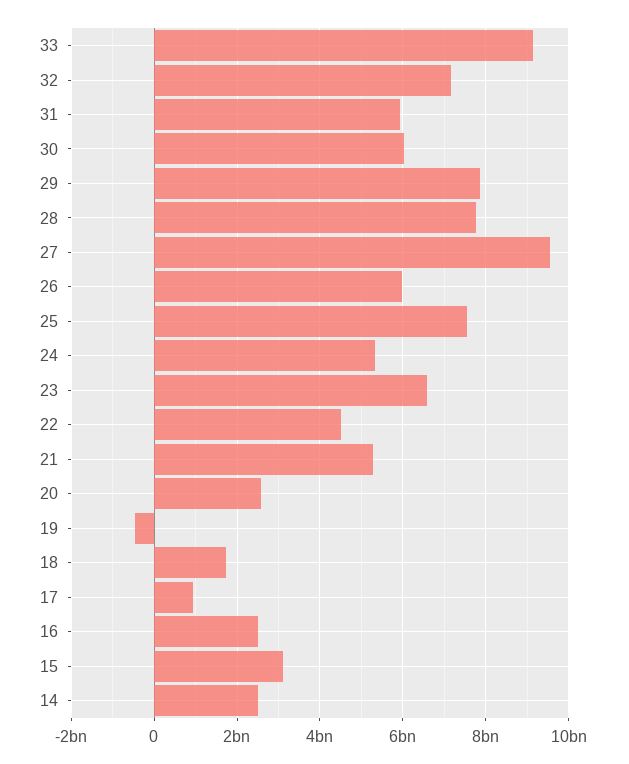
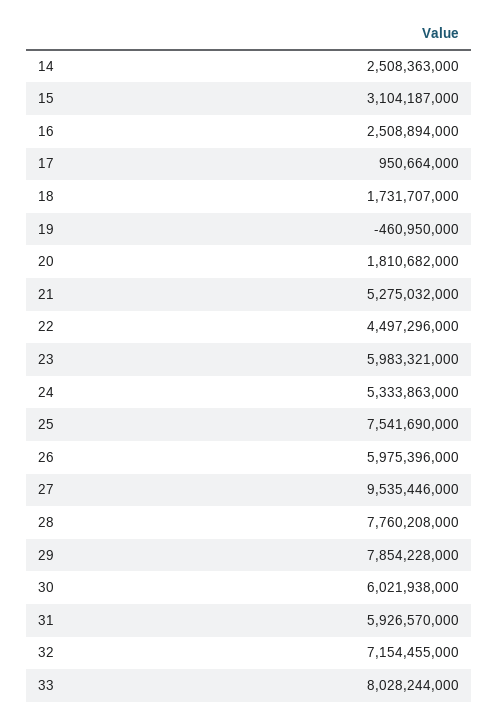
33: 9200000000 -> 8028244000
23: 6600000000 -> 5983321000
20: 2600000000 -> 1810682000

